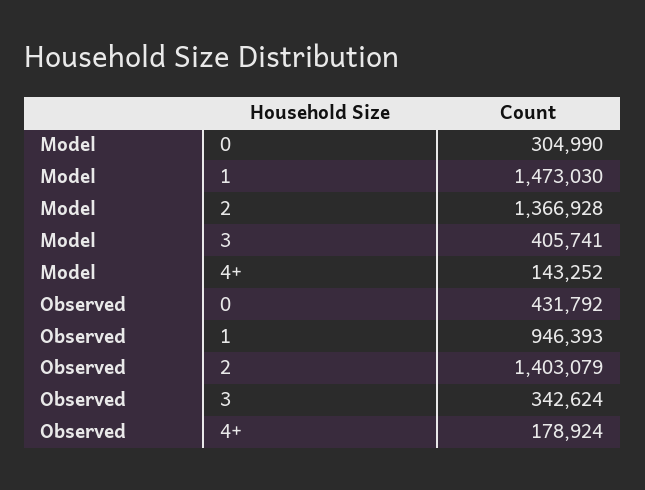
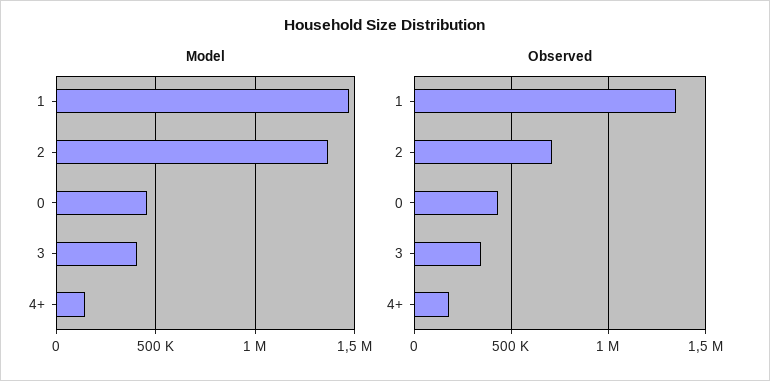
Model, 0: 304990 -> 450000
Observed, 1: 946393 -> 1350000
Observed, 2: 1403079 -> 700000

